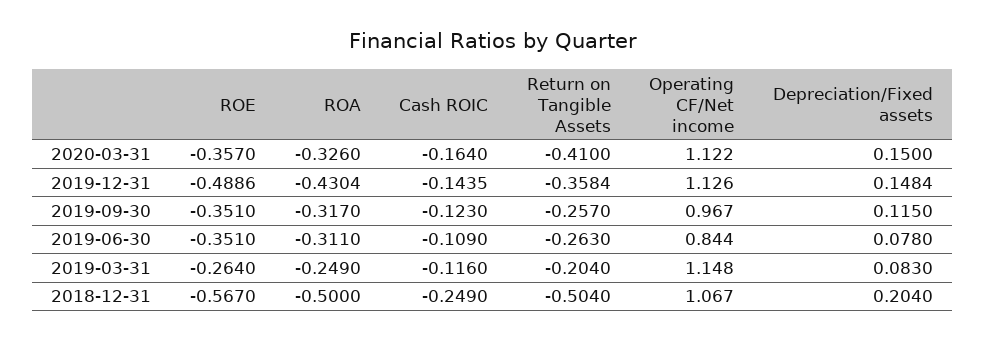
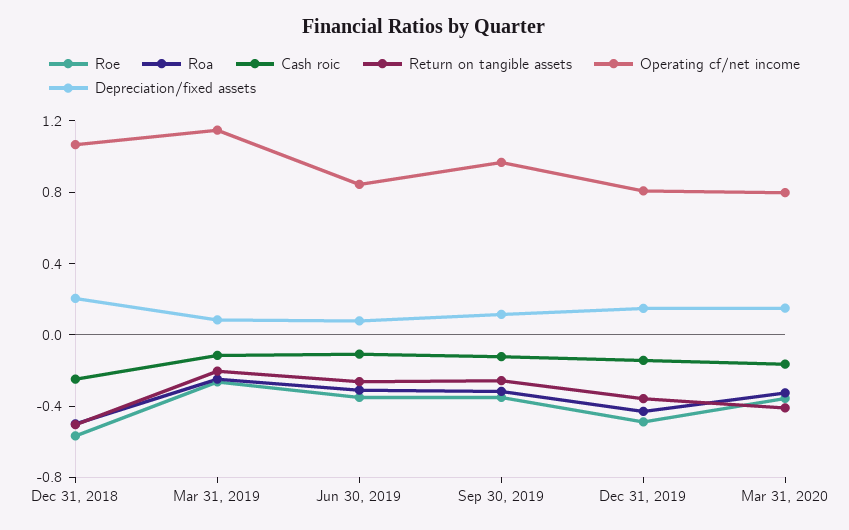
Operating CF/Net income, 2020-03-31: 1.122 -> 0.8
Operating CF/Net income, 2019-12-31: 1.126 -> 0.8

